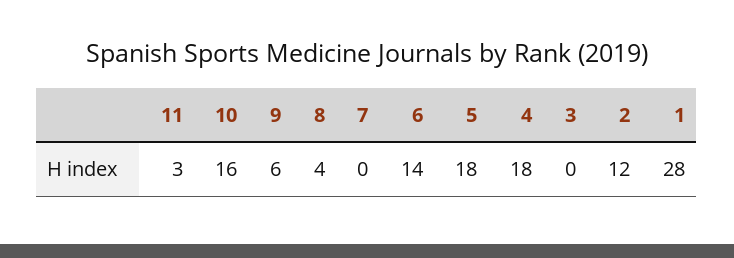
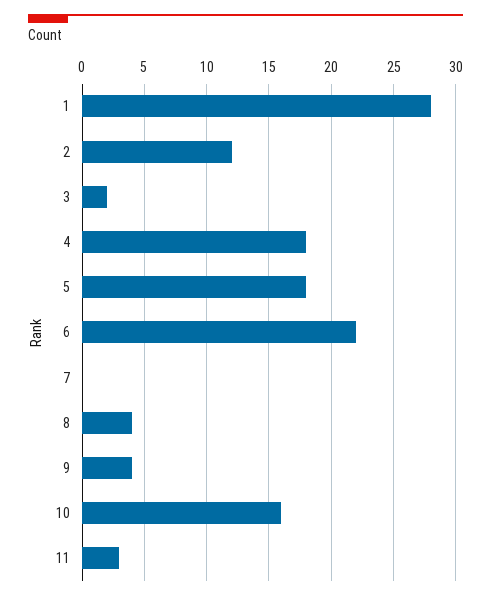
9: 6 -> 4
6: 14 -> 22
3: 0 -> 2

